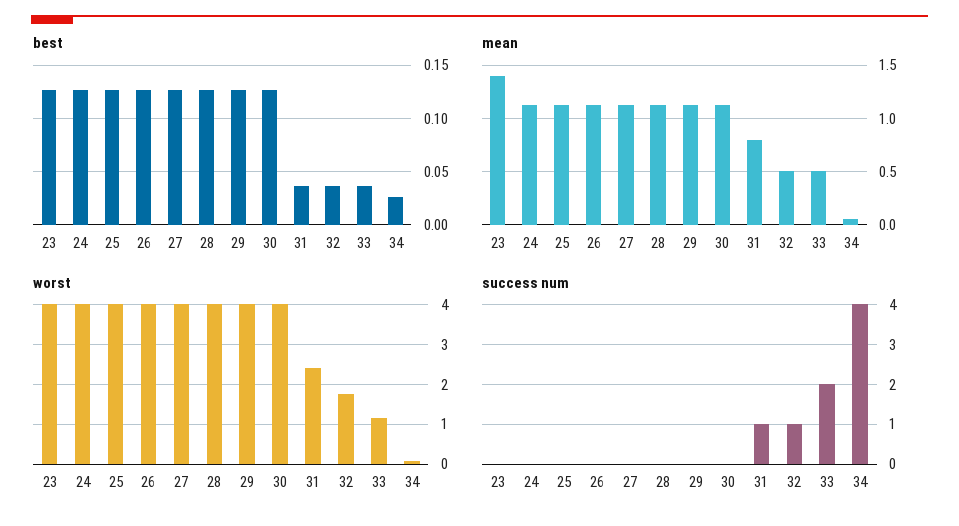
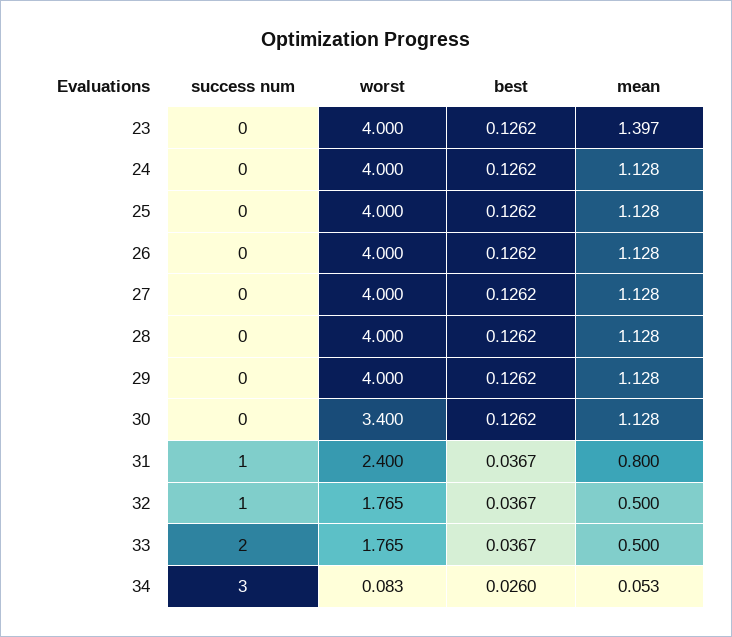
worst, 30: 4 -> 3.4
worst, 33: 1.2 -> 1.765
success num, 34: 4 -> 3

